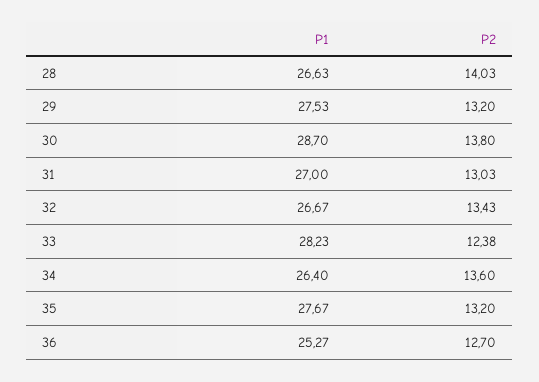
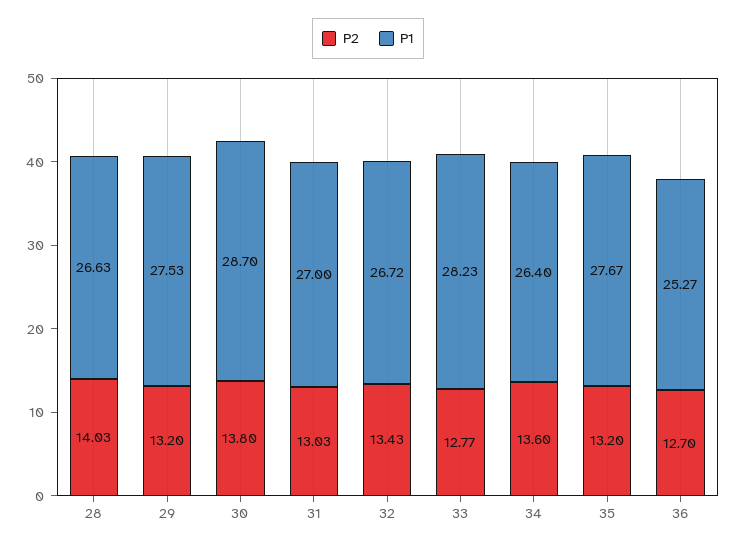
P1, 32: 26.67 -> 26.72
P2, 33: 12.38 -> 12.77

